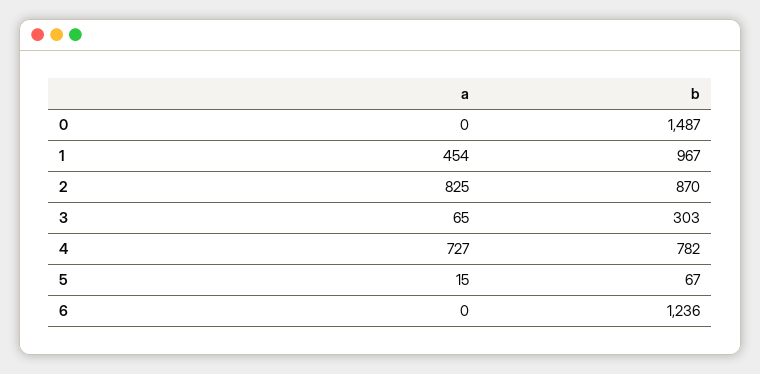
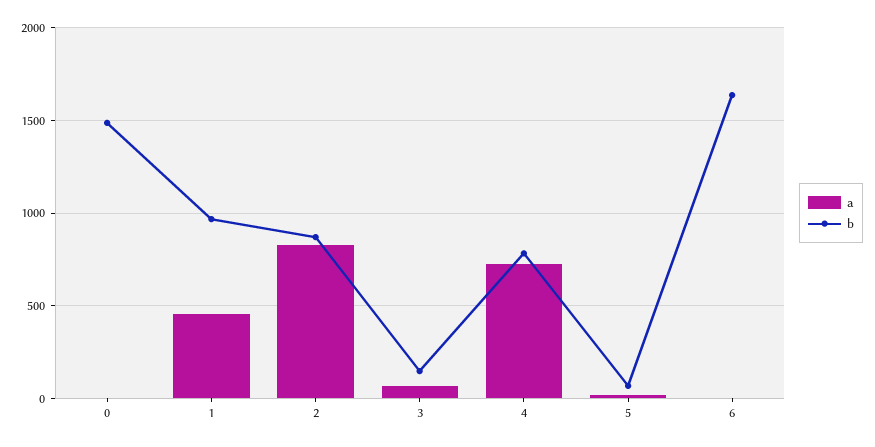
b, 3: 303 -> 150
b, 6: 1236 -> 1650

